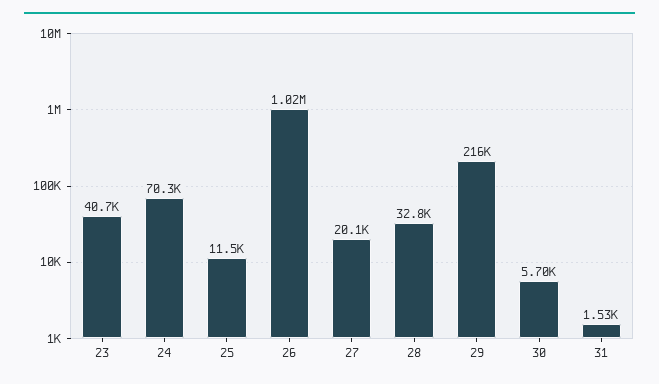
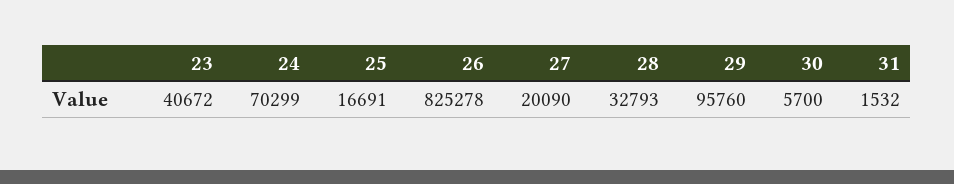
25: 11500 -> 16691
26: 1020000 -> 825278
29: 216000 -> 95760

